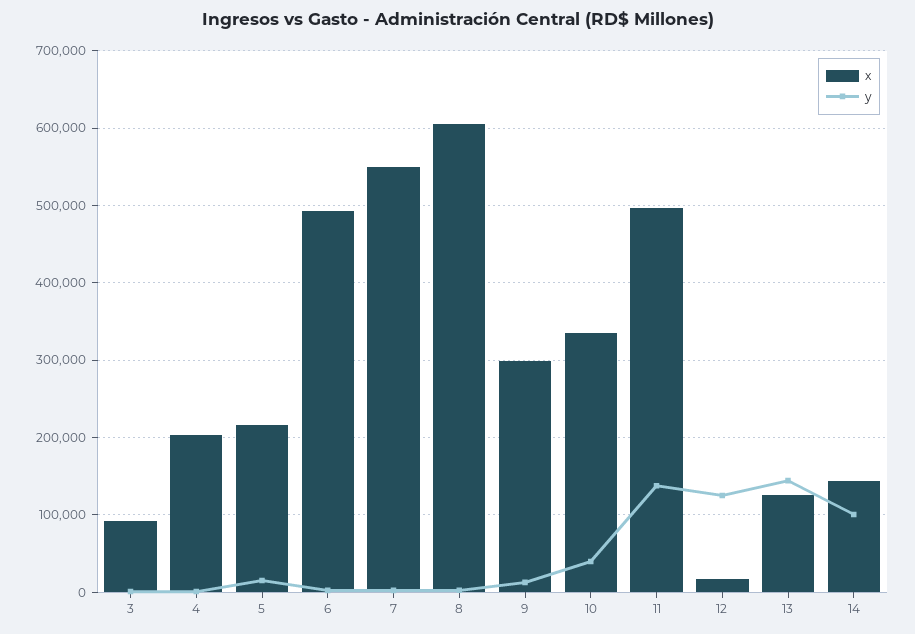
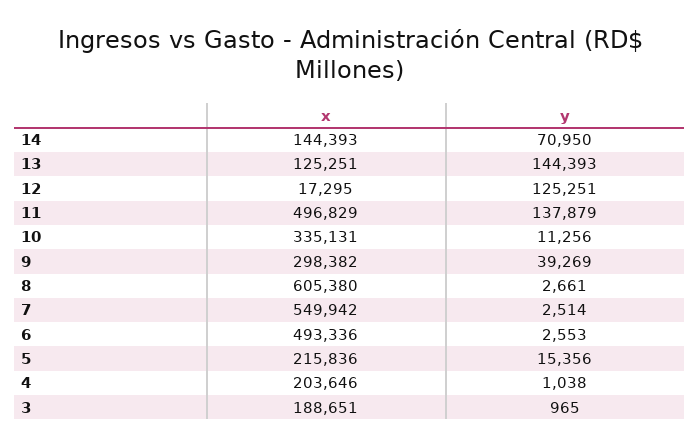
x, 3: 90000 -> 188651
y, 9: 10000 -> 39269
y, 10: 40000 -> 11256
y, 14: 100000 -> 70950

